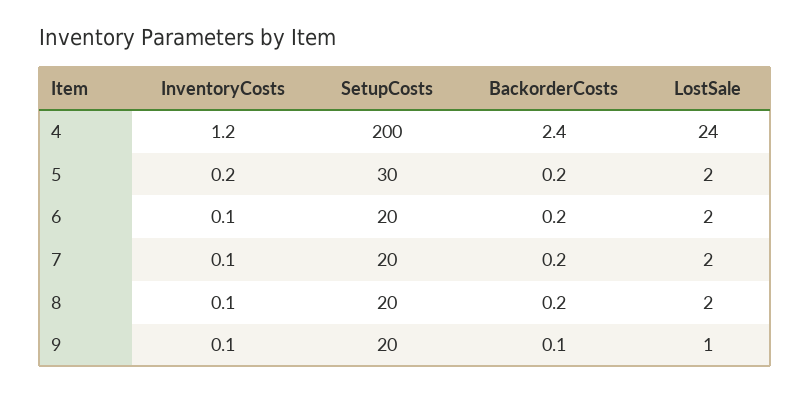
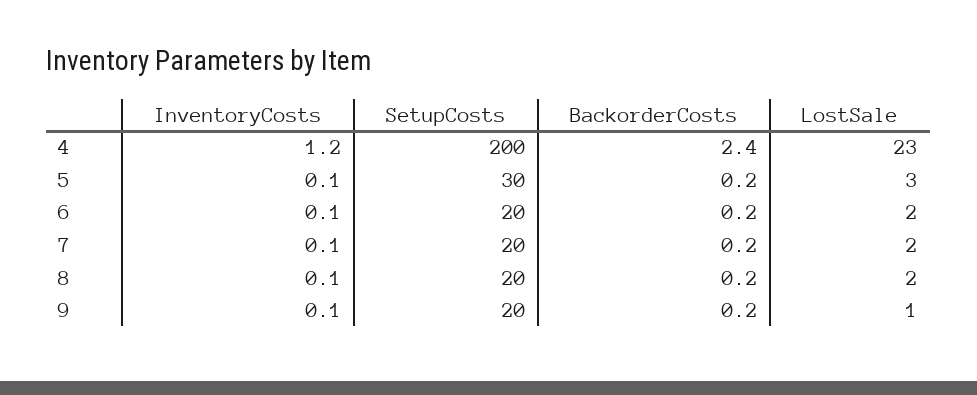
LostSale, 4: 24 -> 23
InventoryCosts, 5: 0.2 -> 0.1
LostSale, 5: 2 -> 3
BackorderCosts, 9: 0.1 -> 0.2

